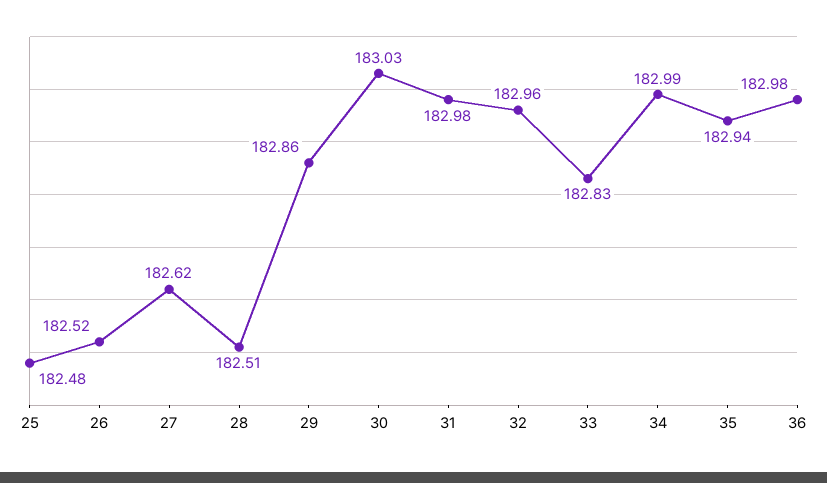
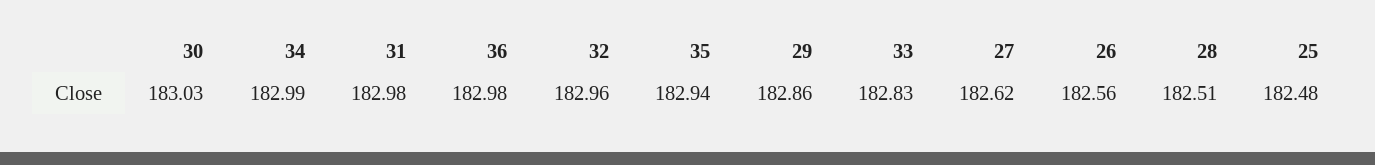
26: 182.52 -> 182.56

